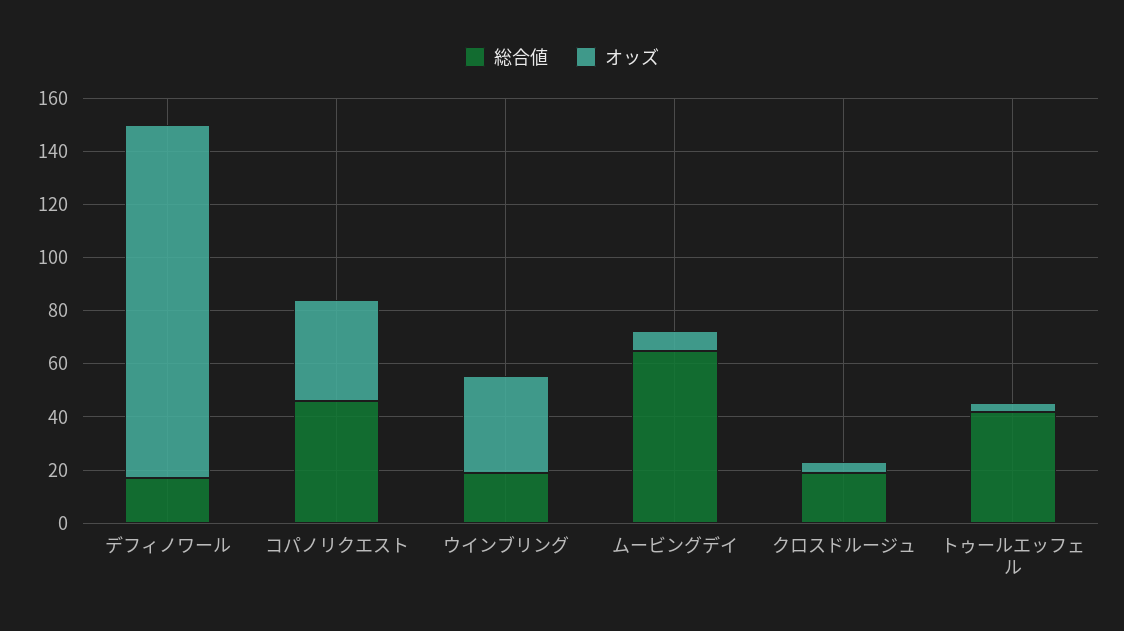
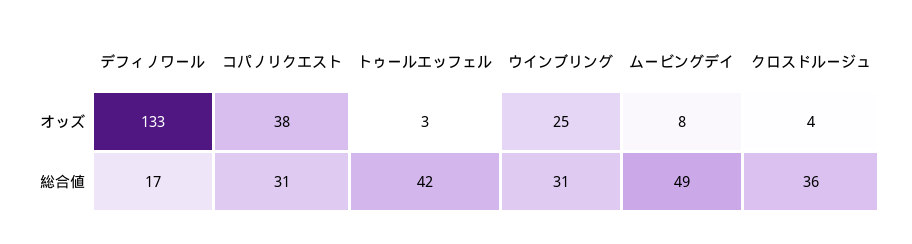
総合値, コパノリクエスト: 45 -> 31
総合値, ウインブリング: 20 -> 31
オッズ, ウインブリング: 35 -> 25
総合値, ムービングデイ: 65 -> 49
総合値, クロスドルージュ: 20 -> 36

